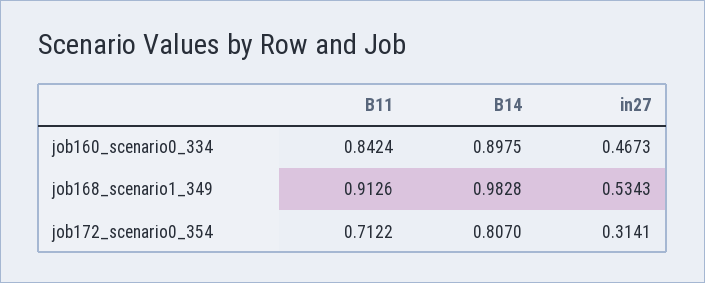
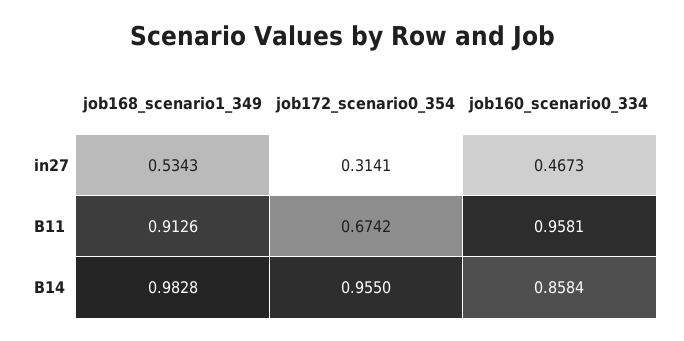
B11, job160_scenario0_334: 0.8424 -> 0.9581
B14, job160_scenario0_334: 0.8975 -> 0.8584
B11, job172_scenario0_354: 0.7122 -> 0.6742
B14, job172_scenario0_354: 0.807 -> 0.955

